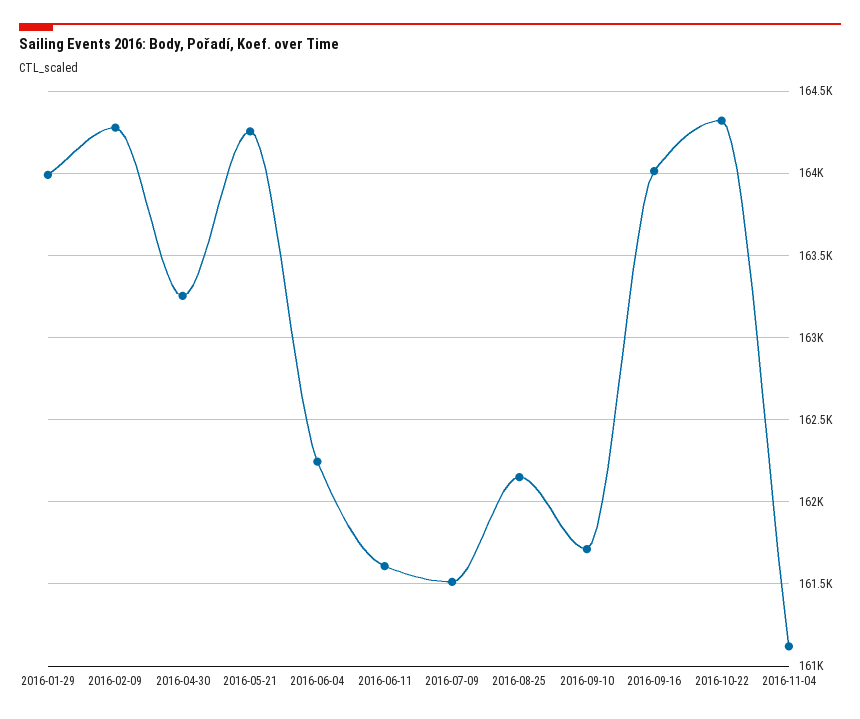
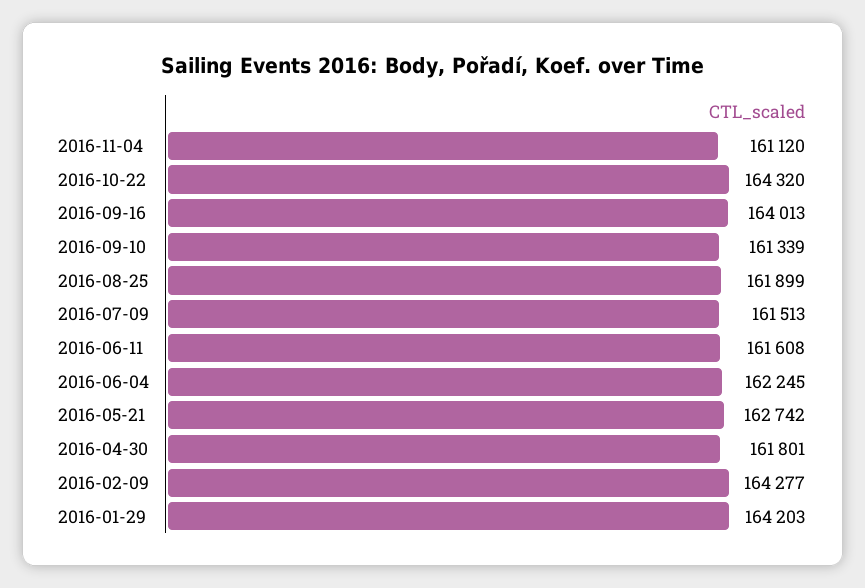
2016-01-29: 164000 -> 164203
2016-04-30: 163250 -> 161801
2016-05-21: 164250 -> 162742
2016-08-25: 162150 -> 161899
2016-09-10: 161700 -> 161339

